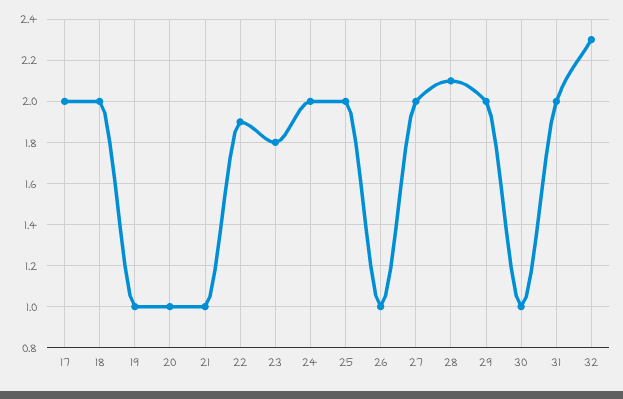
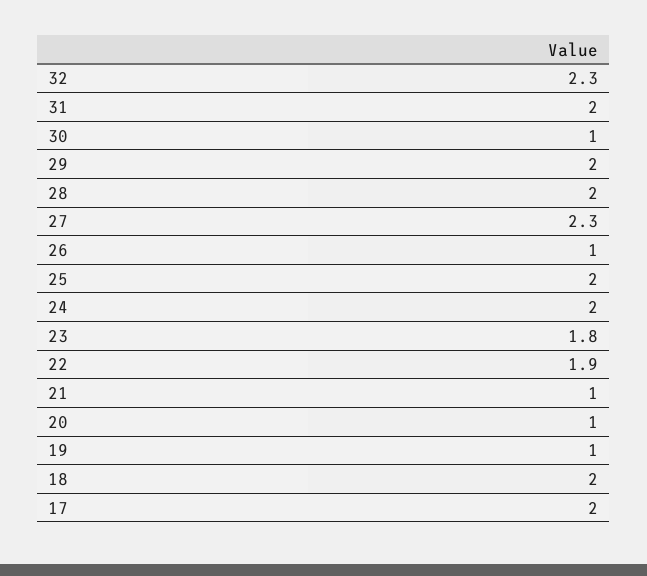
27: 2 -> 2.3
28: 2.1 -> 2

